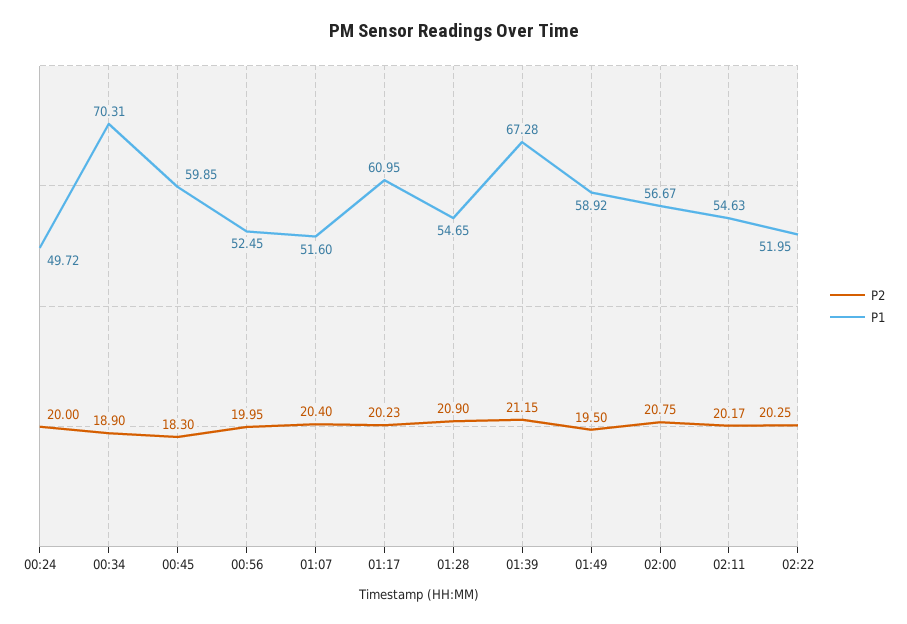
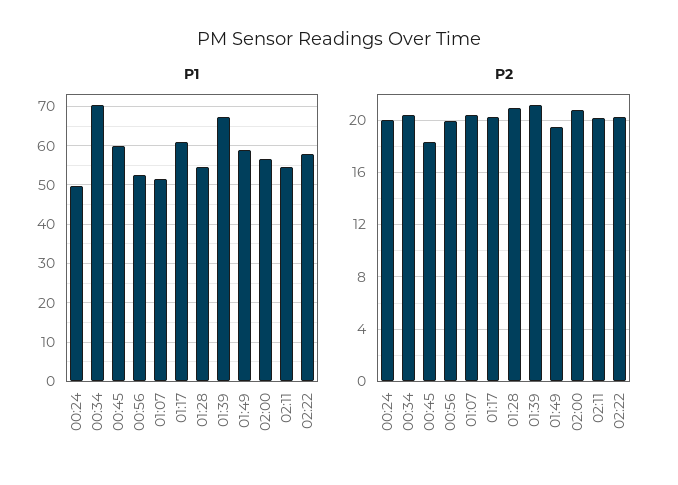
P2, 00:34: 18.9 -> 20.5
P1, 02:22: 51.95 -> 58

